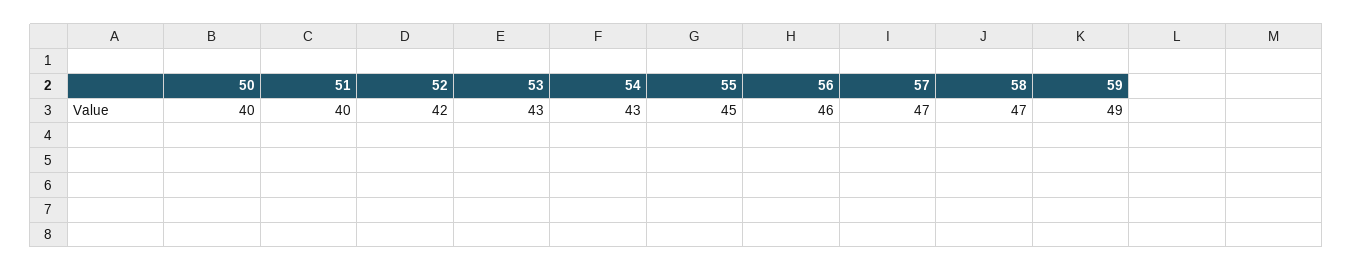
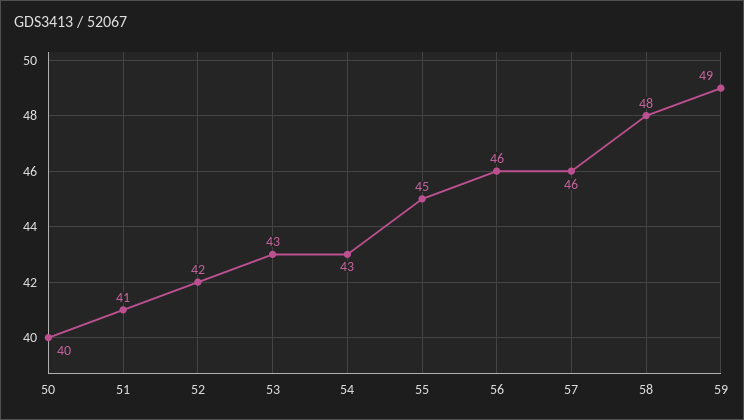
51: 40 -> 41
57: 47 -> 46
58: 47 -> 48

